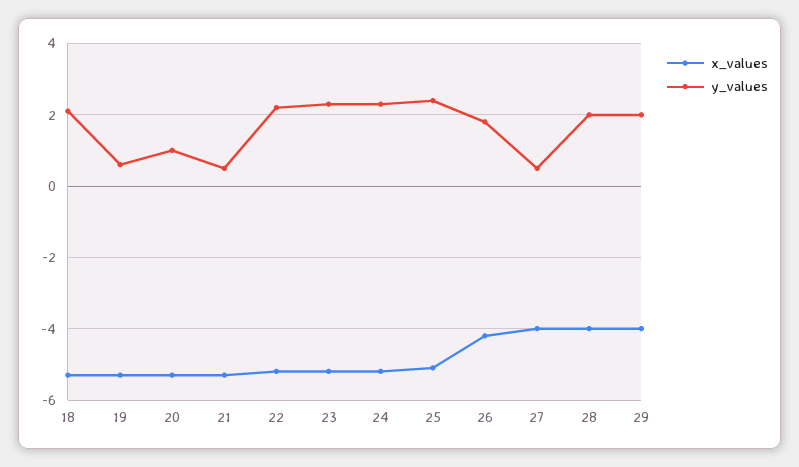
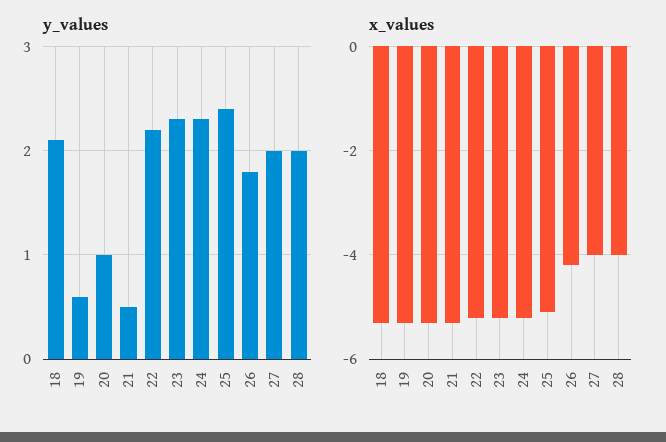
y_values, 27: 0.5 -> 2
x_values, 29: -4 -> none
y_values, 29: 2 -> none

